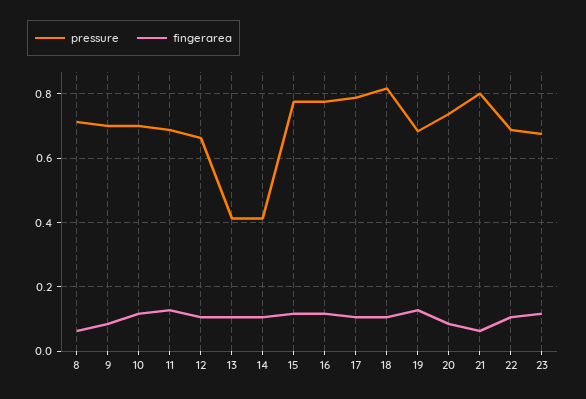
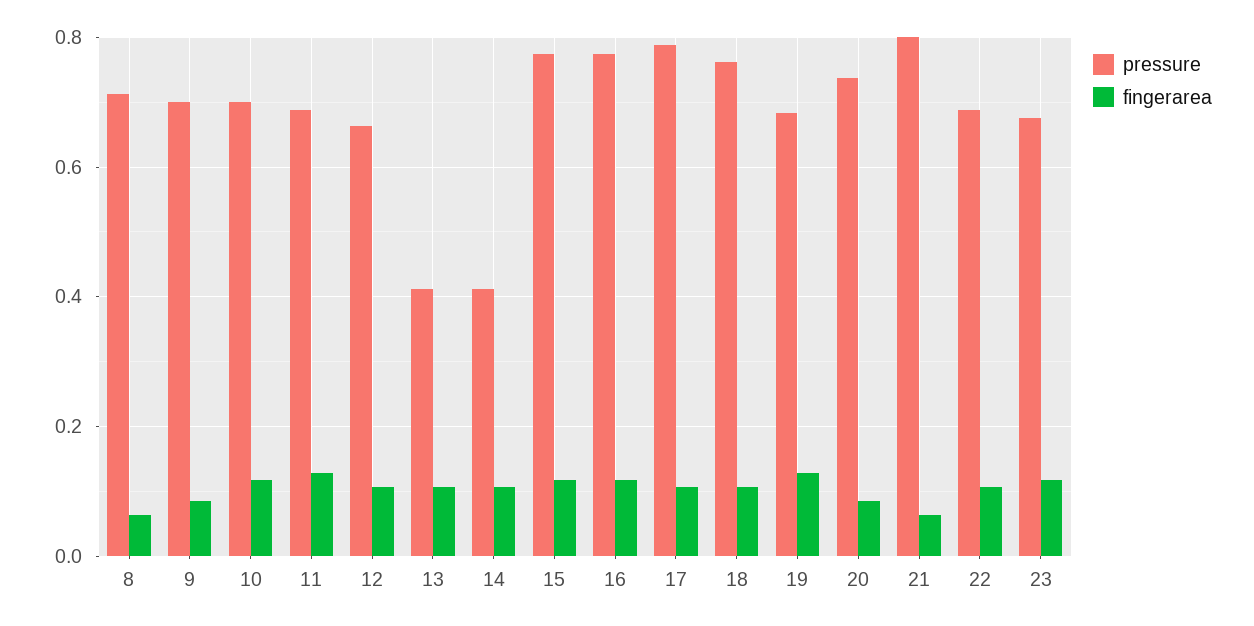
pressure, 18: 0.82 -> 0.76

